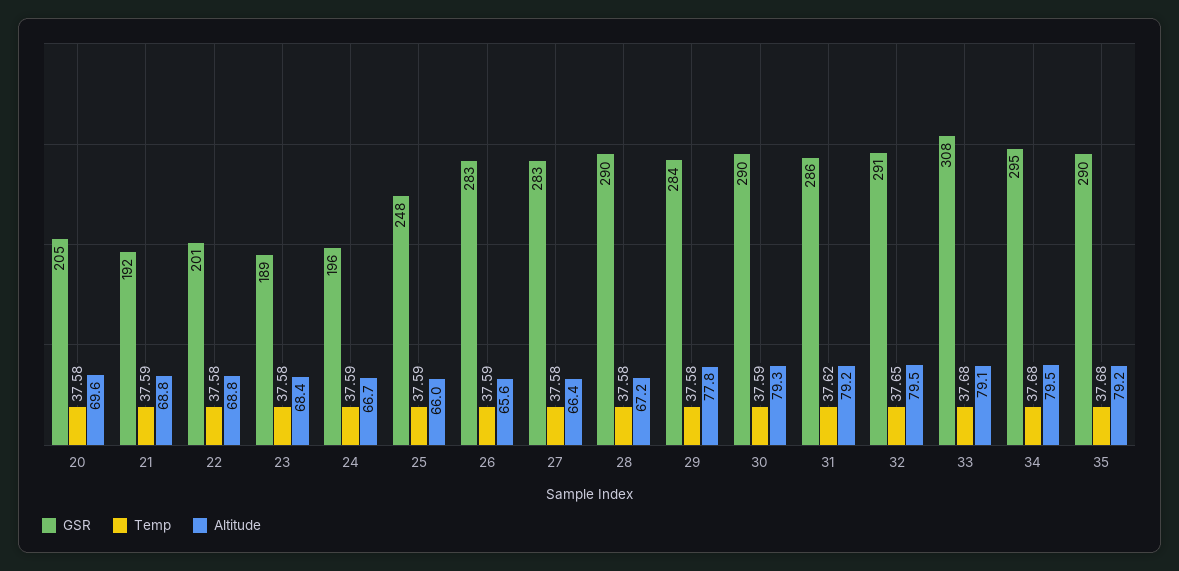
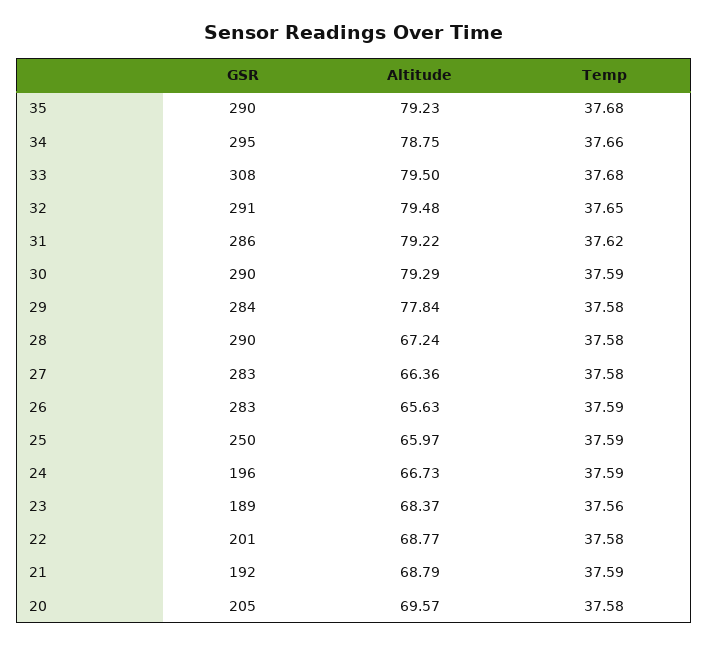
Temp, 23: 37.58 -> 37.56
GSR, 25: 248 -> 250
Altitude, 33: 79.1 -> 79.5
Temp, 34: 37.68 -> 37.66
Altitude, 34: 79.5 -> 78.75

